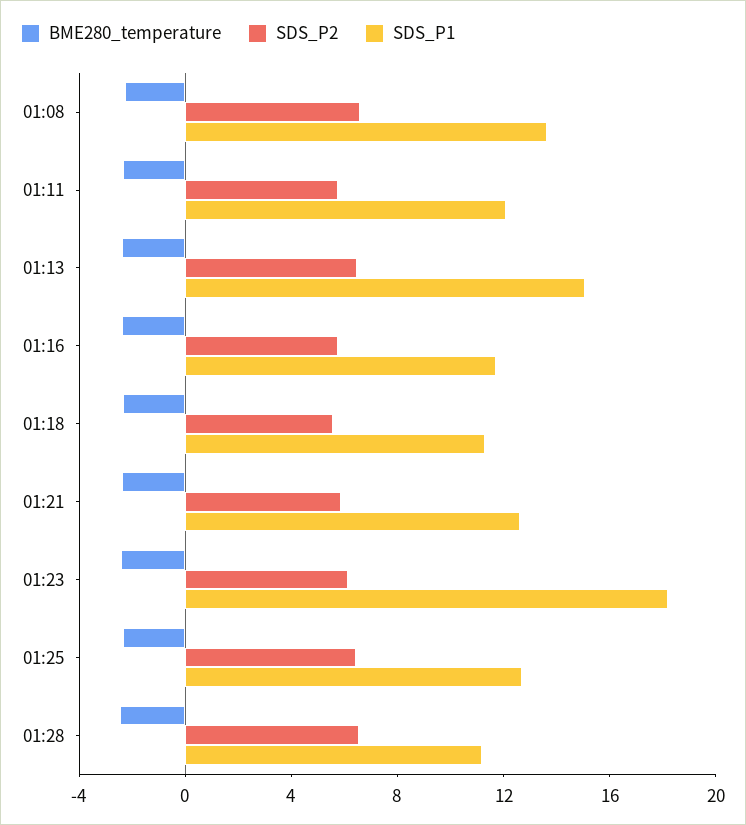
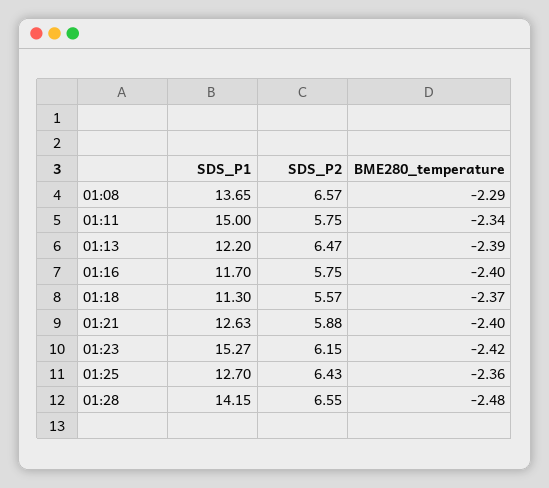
SDS_P1, 01:11: 12 -> 15
SDS_P1, 01:13: 15 -> 12.2
SDS_P1, 01:23: 18 -> 15.27
SDS_P1, 01:28: 11 -> 14.15

